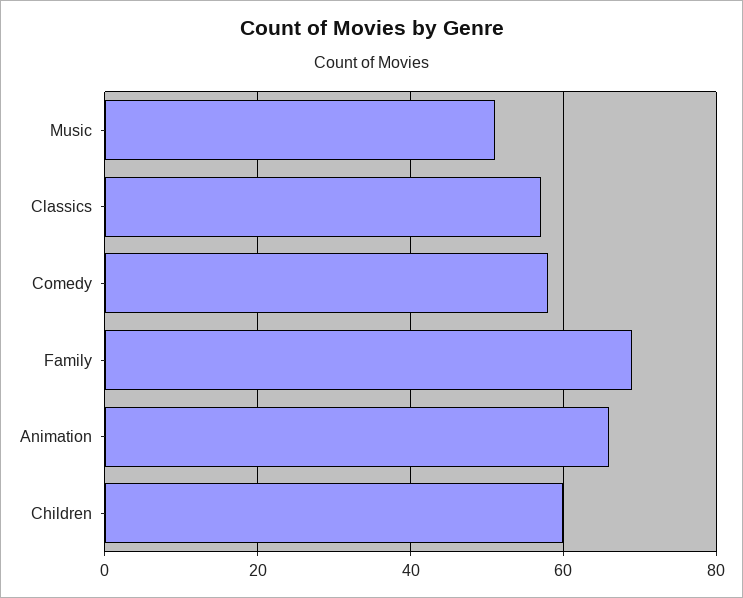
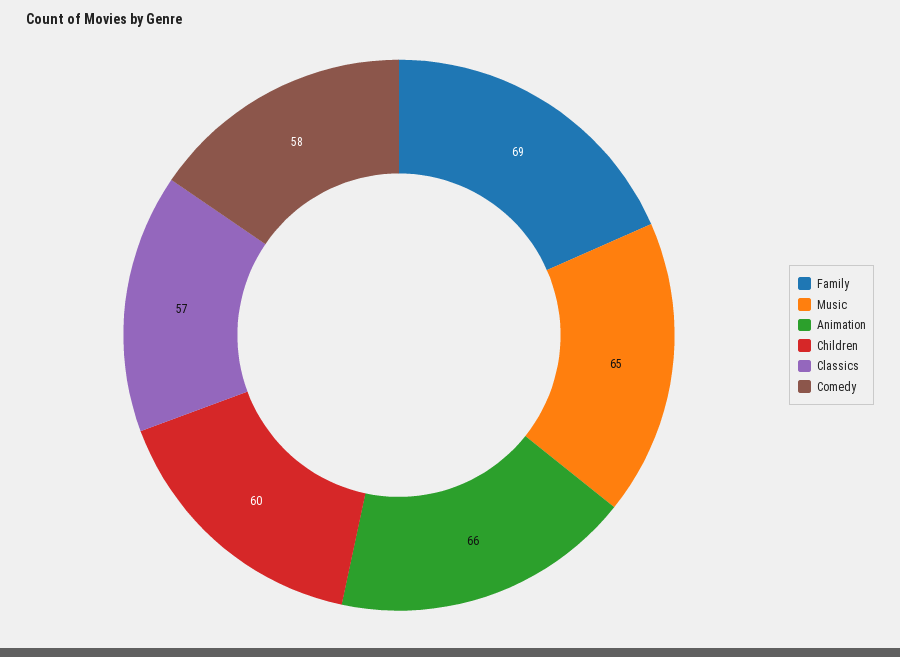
Music: 50 -> 65

